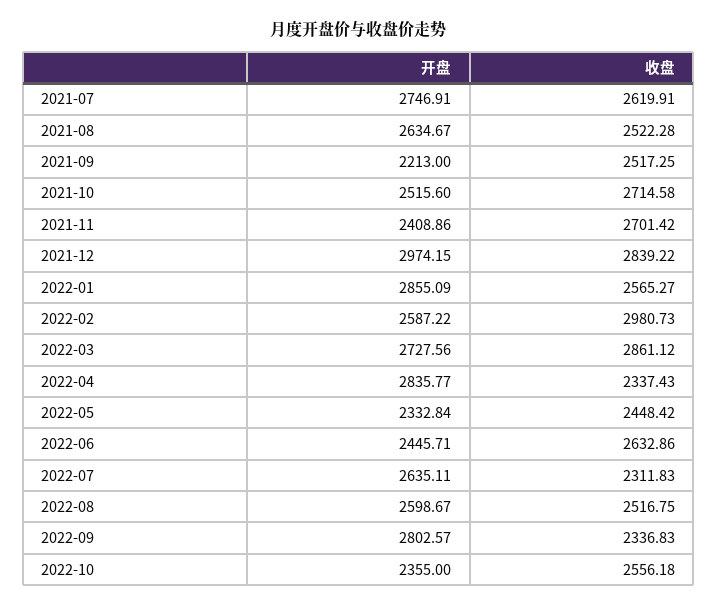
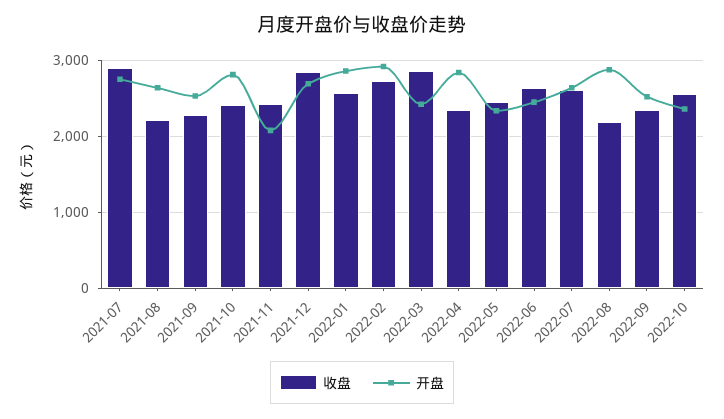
收盘, 2021-07: 2619.91 -> 2900
收盘, 2021-08: 2522.28 -> 2200
开盘, 2021-09: 2213 -> 2500
收盘, 2021-09: 2517.25 -> 2300
开盘, 2021-10: 2515.6 -> 2800
收盘, 2021-10: 2714.58 -> 2400
开盘, 2021-11: 2408.86 -> 2100
收盘, 2021-11: 2701.42 -> 2400
开盘, 2021-12: 2974.15 -> 2700
开盘, 2022-02: 2587.22 -> 2900
收盘, 2022-02: 2980.73 -> 2700
开盘, 2022-03: 2727.56 -> 2400
收盘, 2022-07: 2311.83 -> 2600
开盘, 2022-08: 2598.67 -> 2900
收盘, 2022-08: 2516.75 -> 2200
开盘, 2022-09: 2802.57 -> 2500

